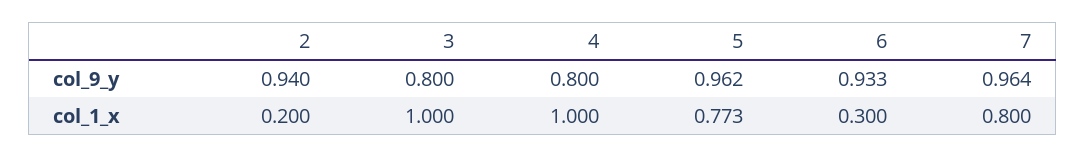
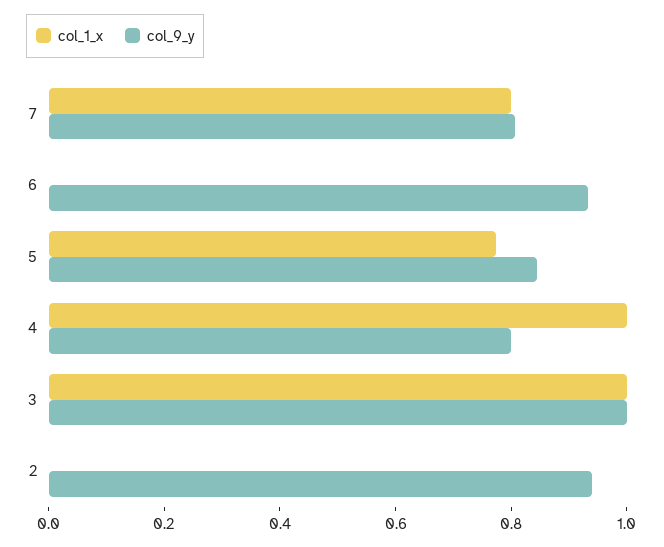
col_9_y, 3: 0.8 -> 1
col_9_y, 5: 0.962 -> 0.85
col_9_y, 7: 0.964 -> 0.8
col_1_x, 2: 0.2 -> 0
col_1_x, 6: 0.3 -> 0

